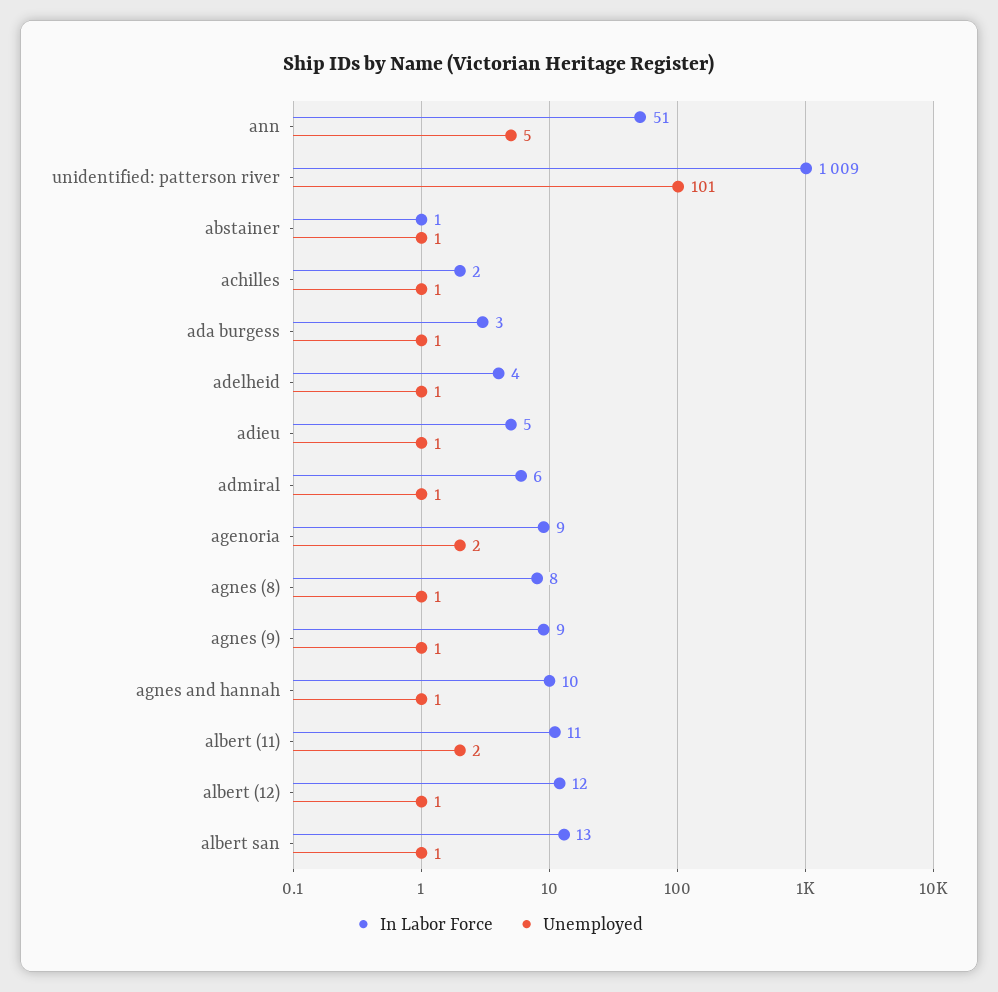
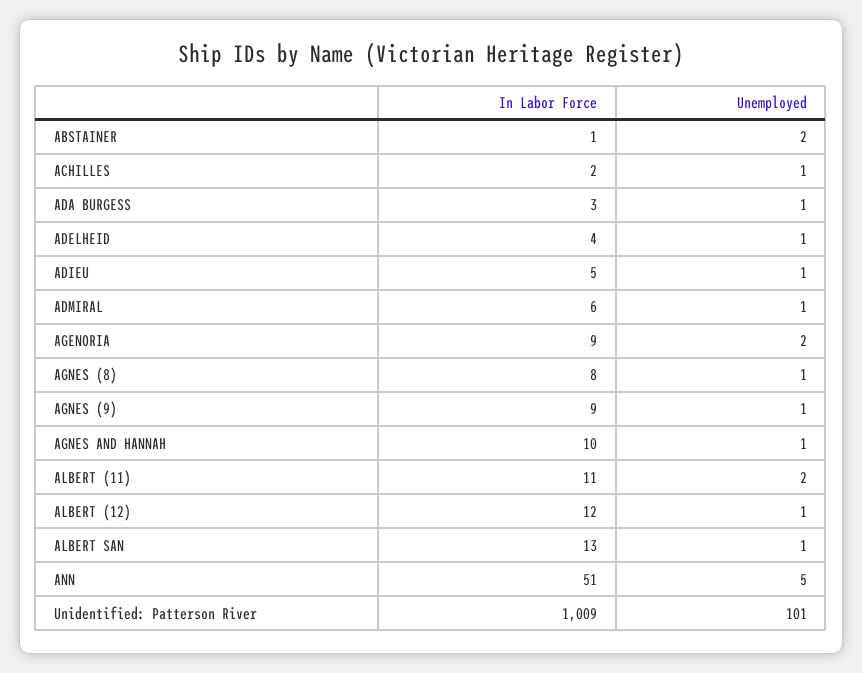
Unemployed, abstainer: 1 -> 2

